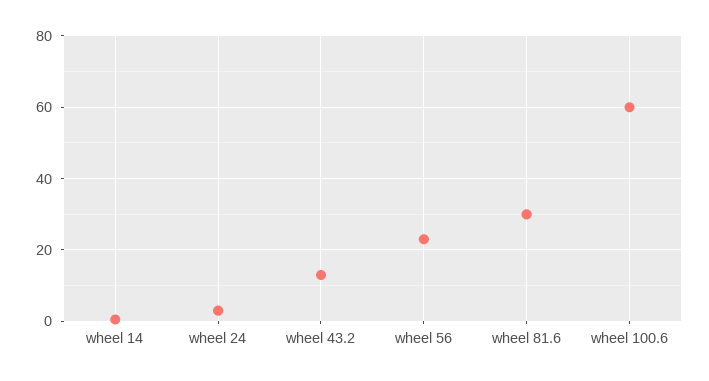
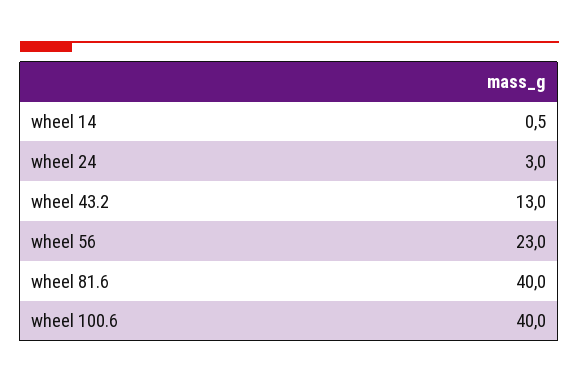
wheel 81.6: 30 -> 40
wheel 100.6: 60 -> 40

